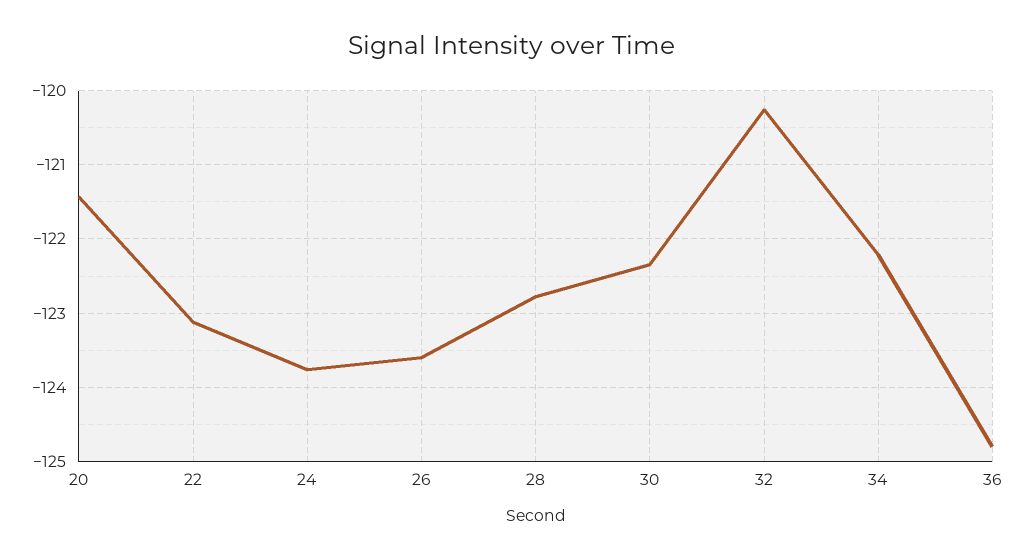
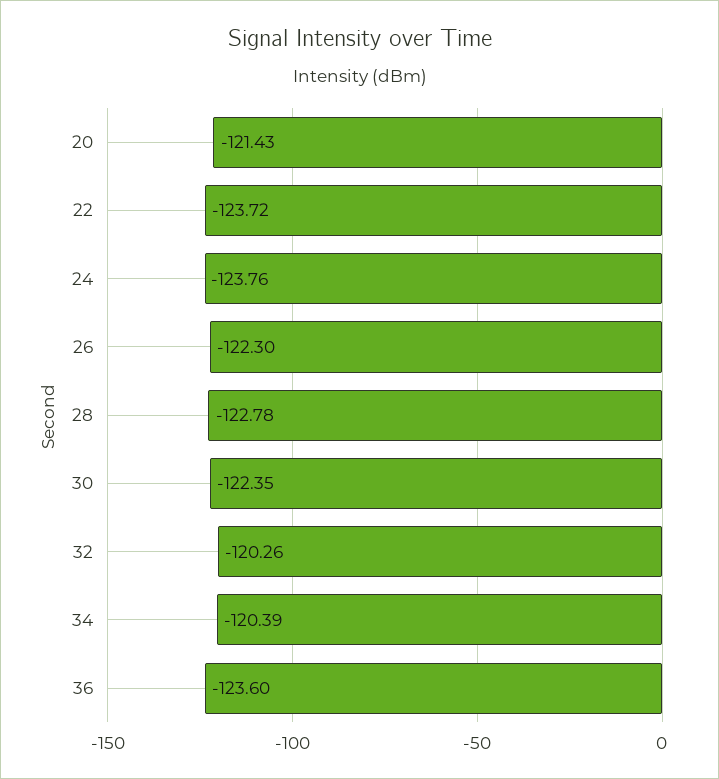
22: -123.1 -> -123.72
26: -123.6 -> -122.3
34: -122.2 -> -120.39
36: -124.8 -> -123.6

